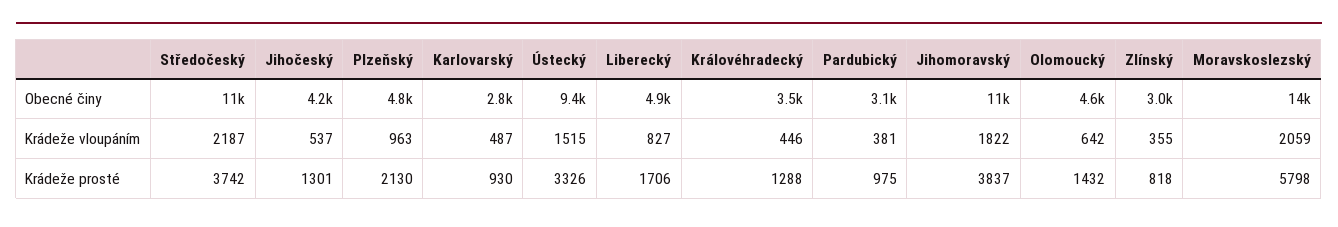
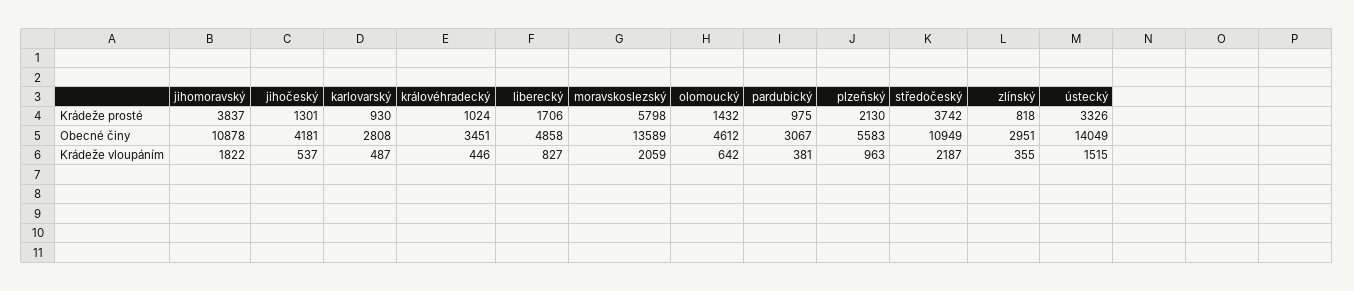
Plzeňský, Obecné činy: 4800 -> 5583
Ústecký, Obecné činy: 9400 -> 14049
Královéhradecký, Krádeže prosté: 1288 -> 1024

